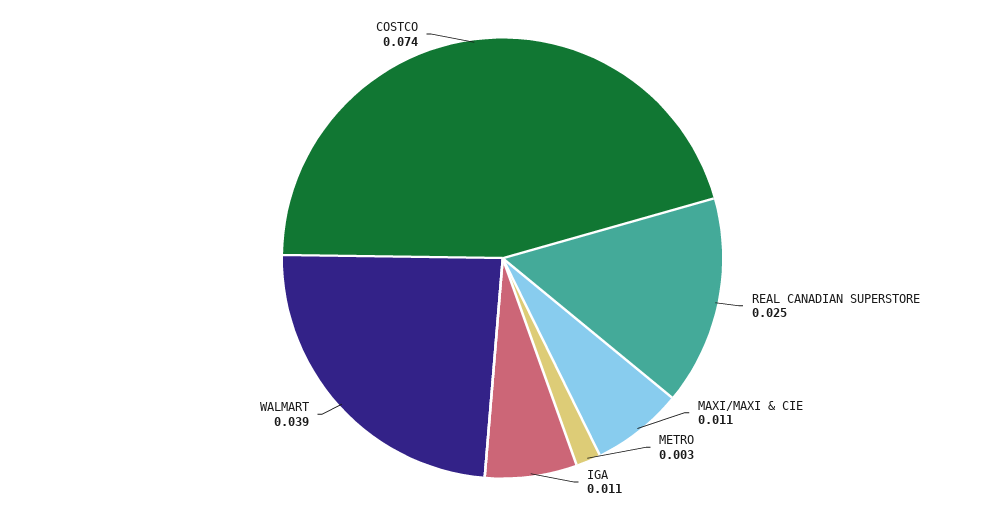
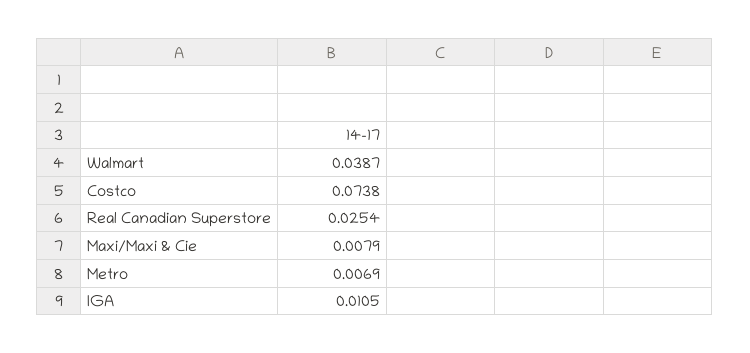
MAXI/MAXI & CIE: 0.011 -> 0.0079
METRO: 0.003 -> 0.0069

